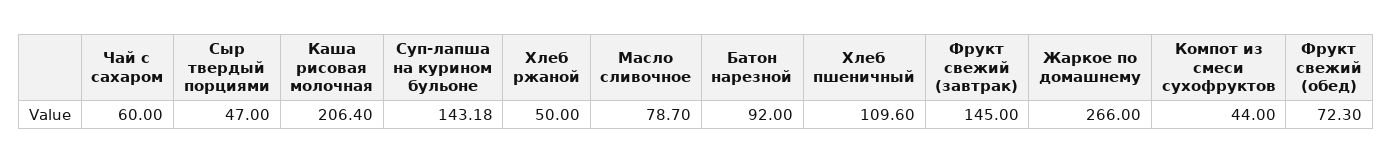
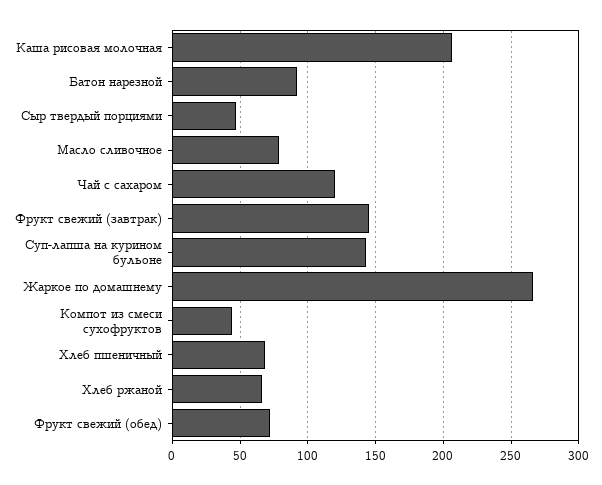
Чай с сахаром: 60 -> 120
Хлеб ржаной: 50 -> 65
Хлеб пшеничный: 109.6 -> 70

